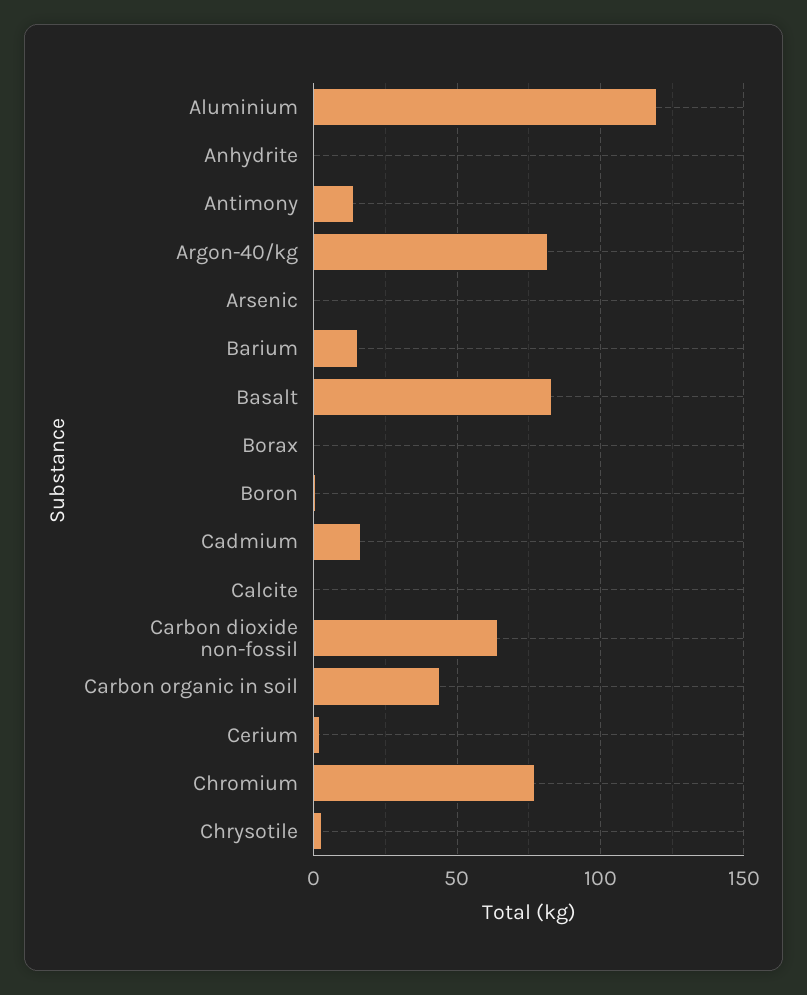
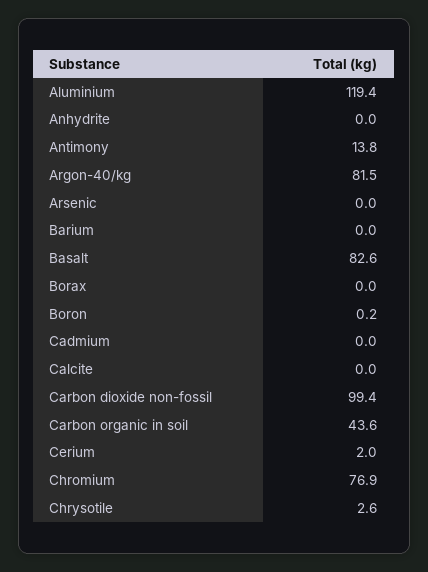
Barium: 15 -> 0
Cadmium: 15 -> 0
Carbon dioxide non-fossil: 65 -> 99.4

